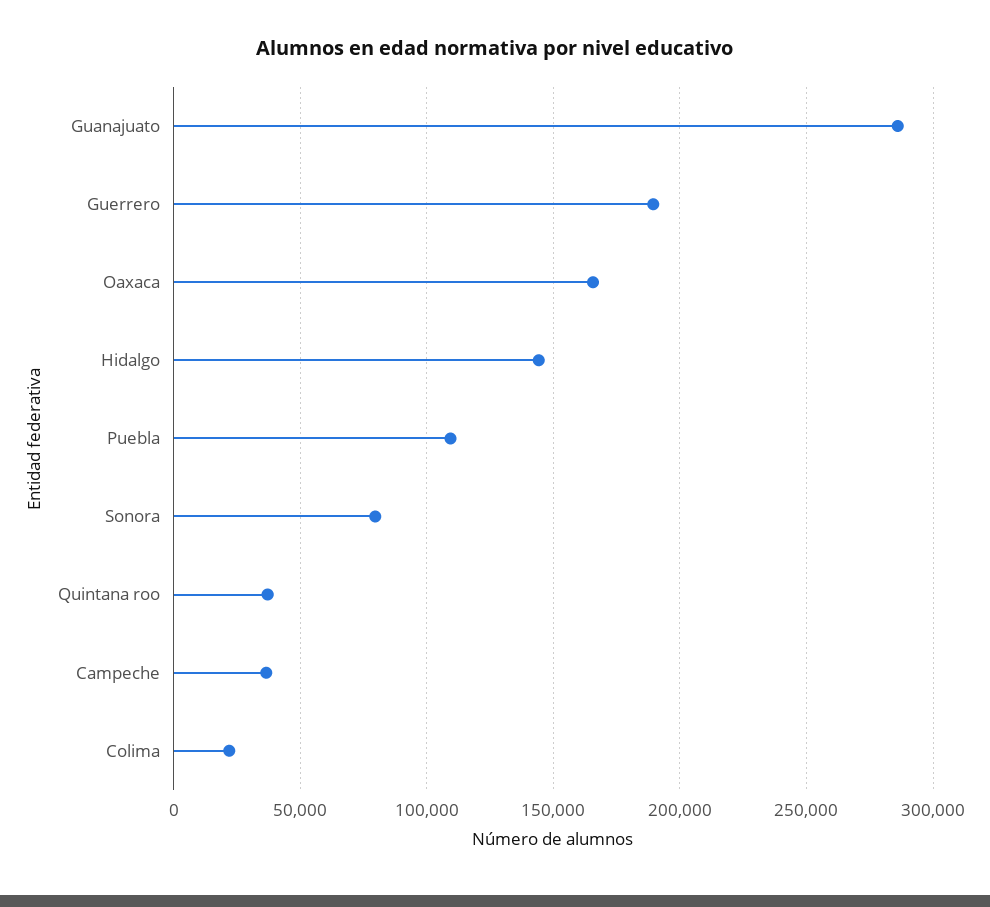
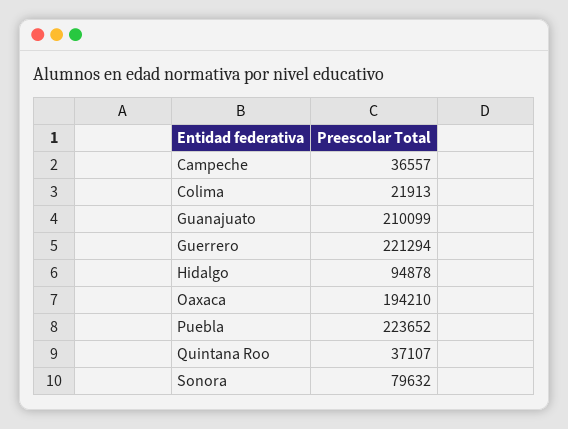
Guanajuato: 285000 -> 210099
Guerrero: 190000 -> 221294
Oaxaca: 165000 -> 194210
Hidalgo: 145000 -> 94878
Puebla: 110000 -> 223652

